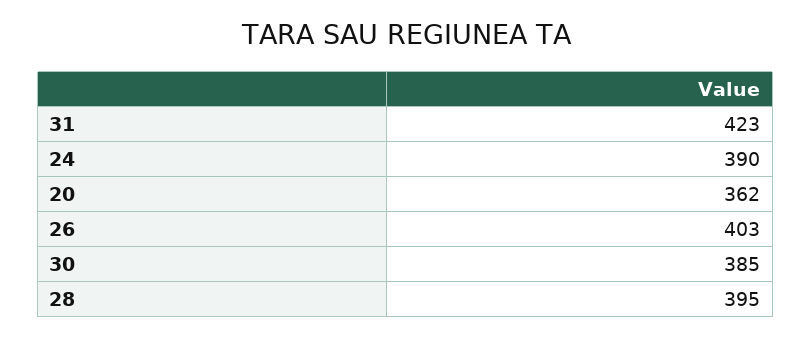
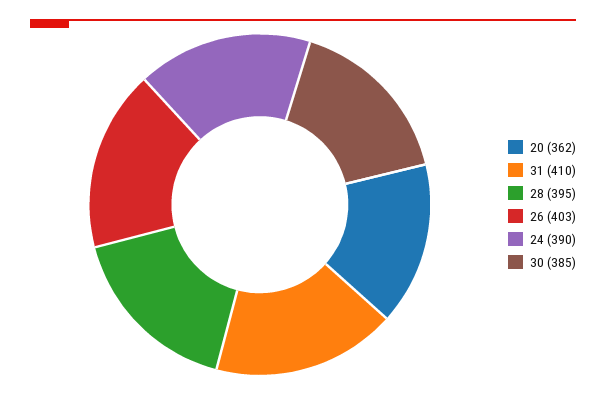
31: 423 -> 410

